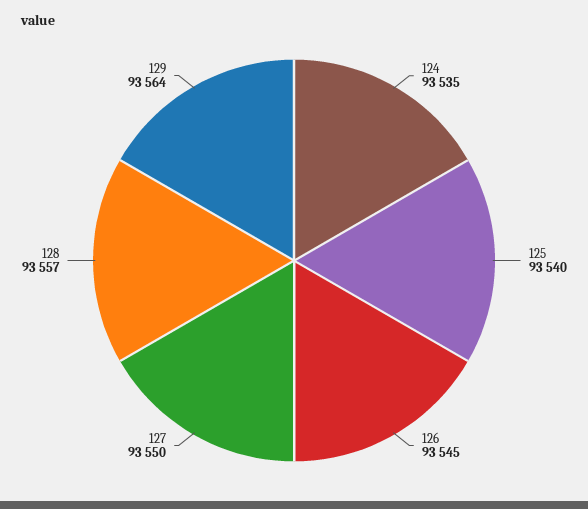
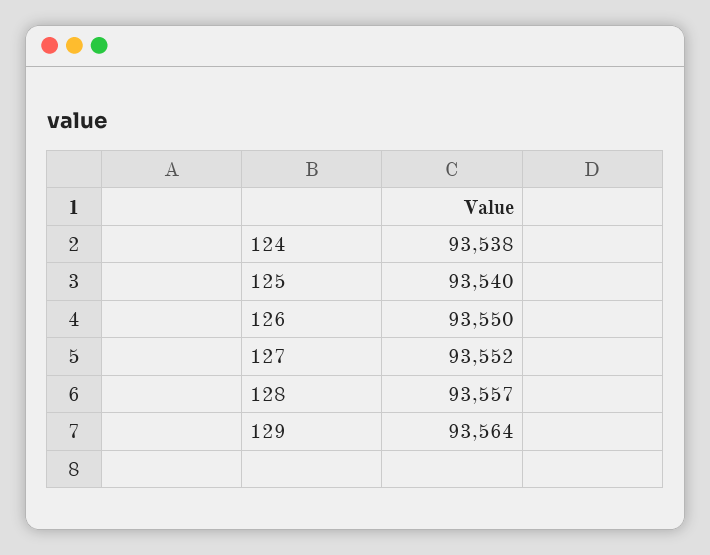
124: 93535 -> 93538
126: 93545 -> 93550
127: 93550 -> 93552

